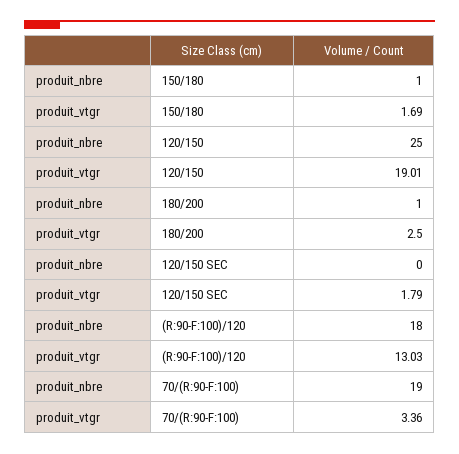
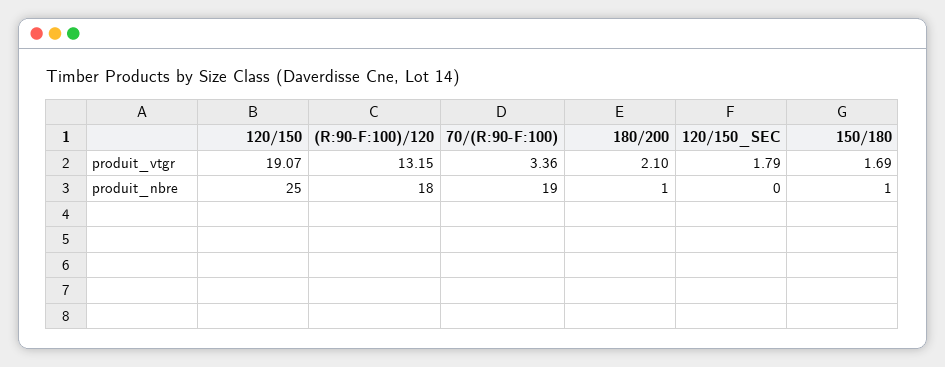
produit_vtgr, 120/150: 19.01 -> 19.07
produit_vtgr, 180/200: 2.5 -> 2.1
produit_vtgr, (R:90-F:100)/120: 13.03 -> 13.15

